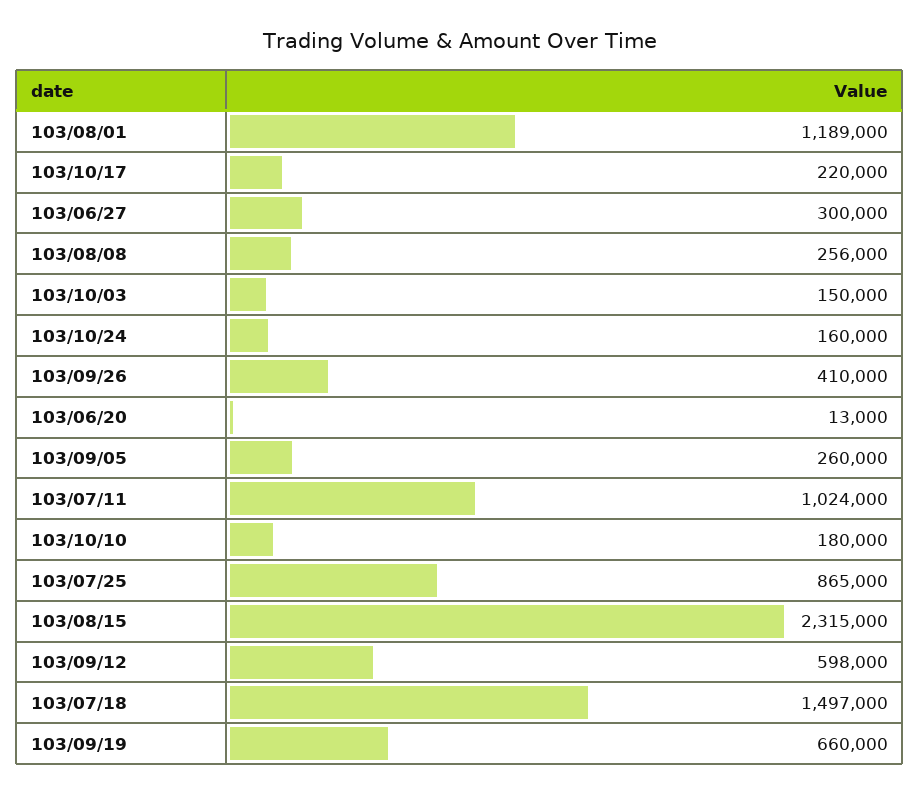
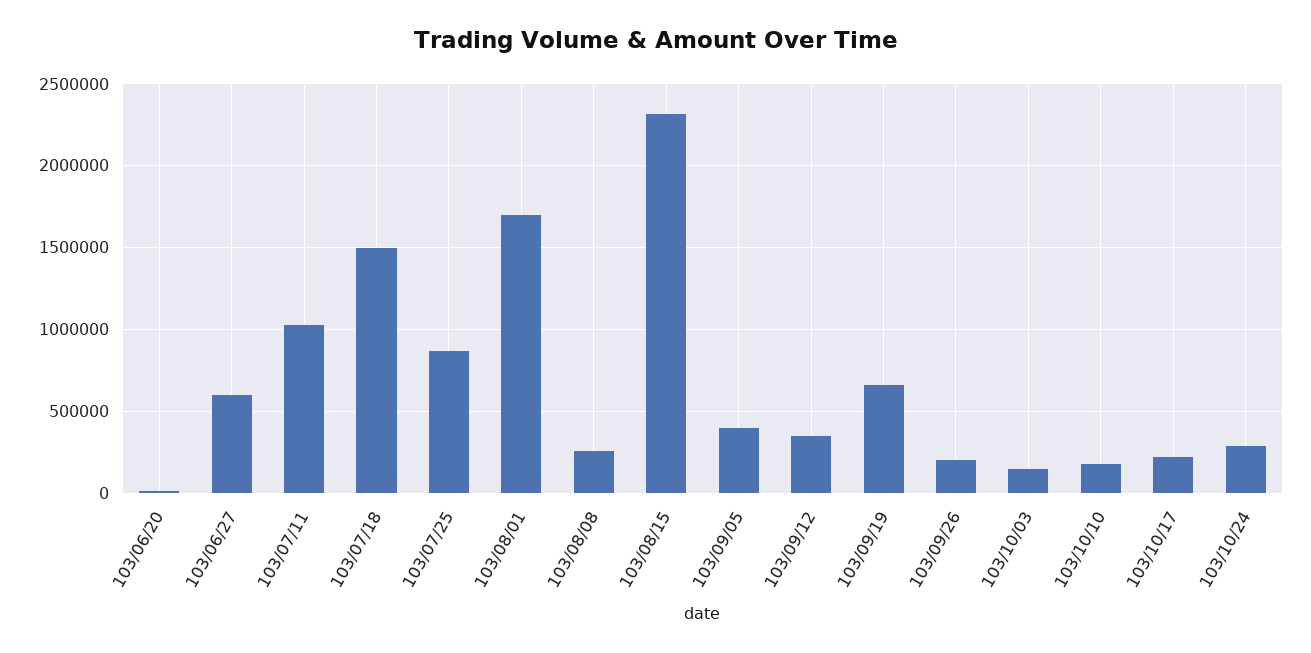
103/08/01: 1189000 -> 1700000
103/06/27: 300000 -> 600000
103/10/24: 160000 -> 300000
103/09/26: 410000 -> 200000
103/09/05: 260000 -> 400000
103/09/12: 598000 -> 350000

